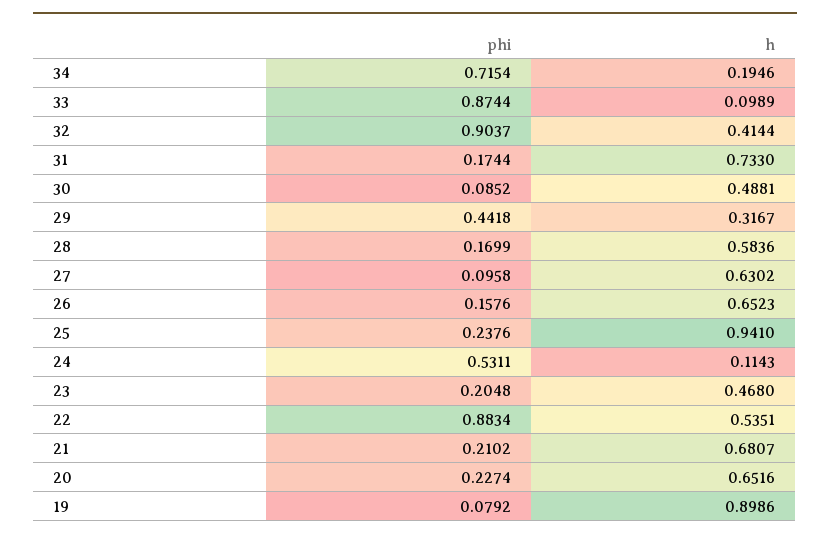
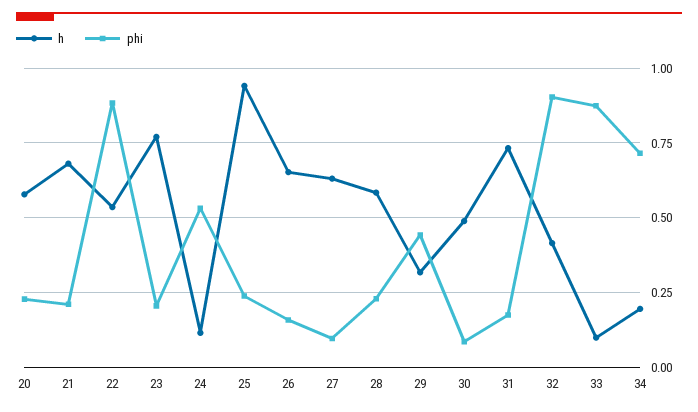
phi, 28: 0.1699 -> 0.225
h, 23: 0.468 -> 0.775
h, 20: 0.6516 -> 0.575
phi, 19: 0.0792 -> none
h, 19: 0.8986 -> none

